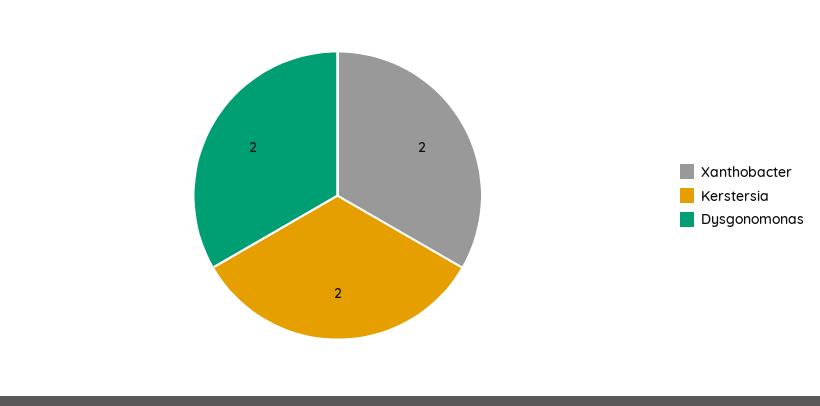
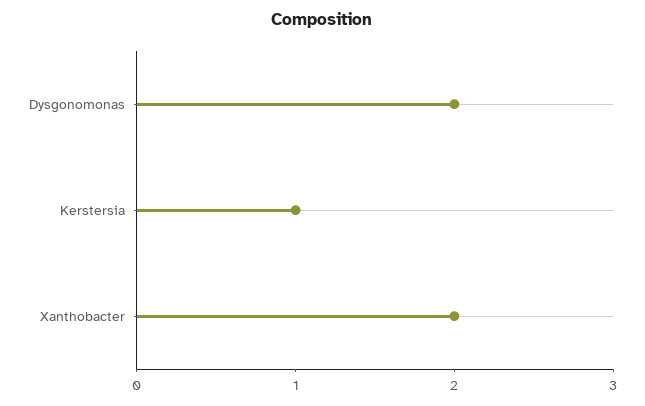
Kerstersia: 2 -> 1

